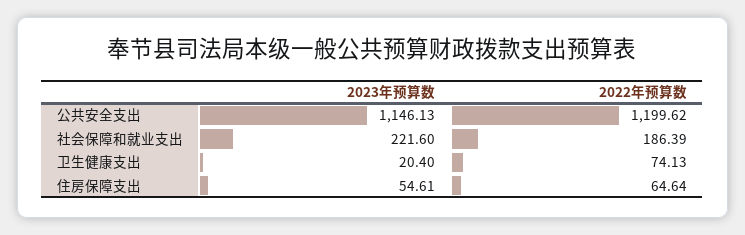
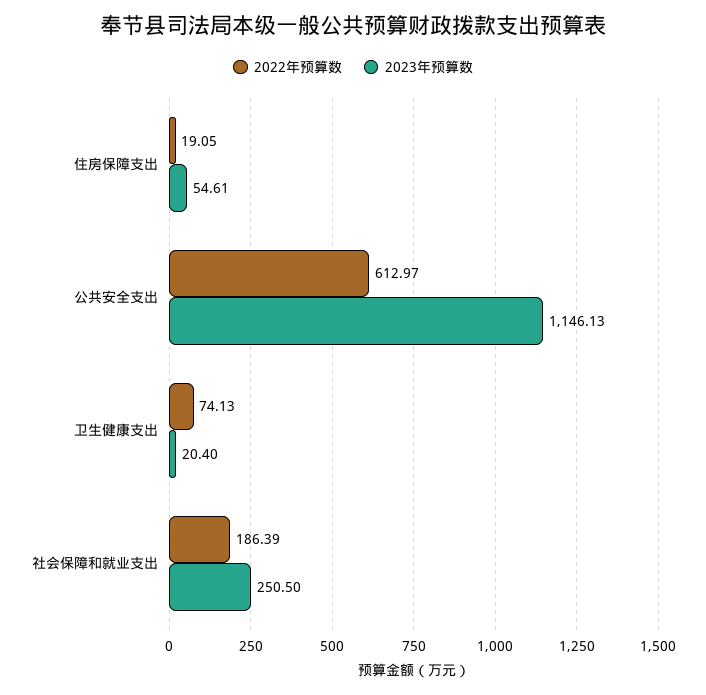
2022年预算数, 公共安全支出: 1199.62 -> 612.97
2023年预算数, 社会保障和就业支出: 221.6 -> 250.5
2022年预算数, 住房保障支出: 64.64 -> 19.05

